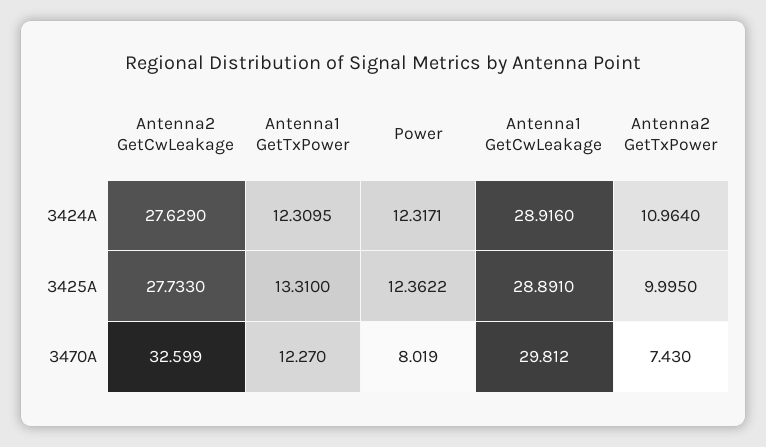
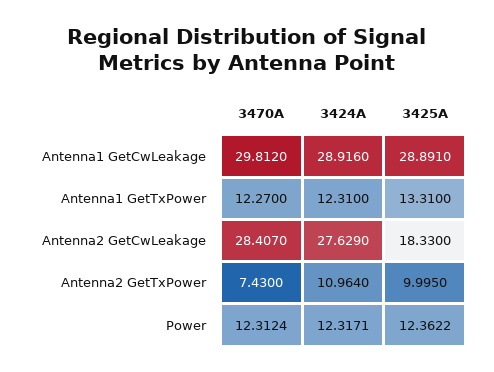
Antenna1 GetTxPower, 3424A: 12.3095 -> 12.31
Antenna2 GetCwLeakage, 3425A: 27.733 -> 18.33
Antenna2 GetCwLeakage, 3470A: 32.599 -> 28.407
Power, 3470A: 8.019 -> 12.3124

